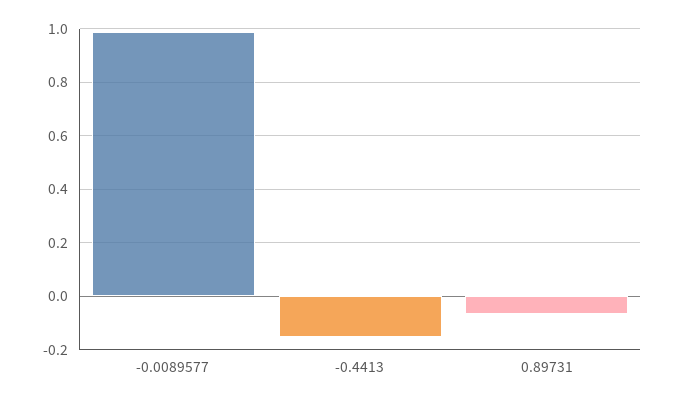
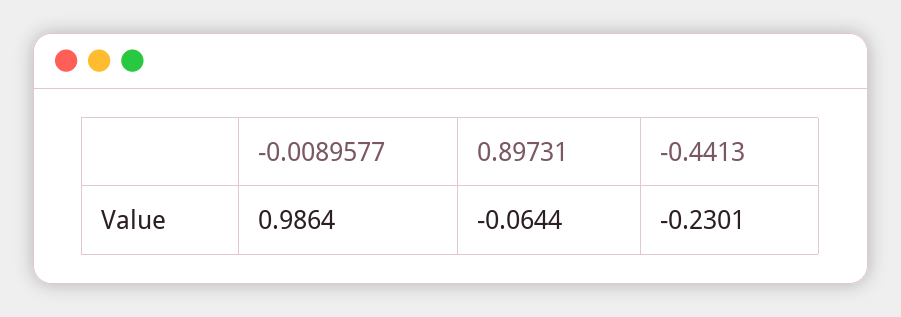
-0.4413: -0.15 -> -0.2301

